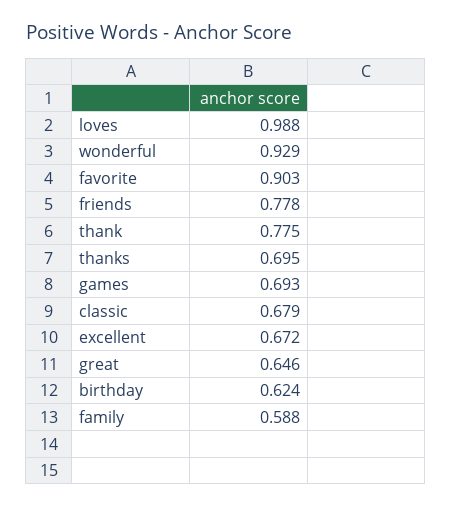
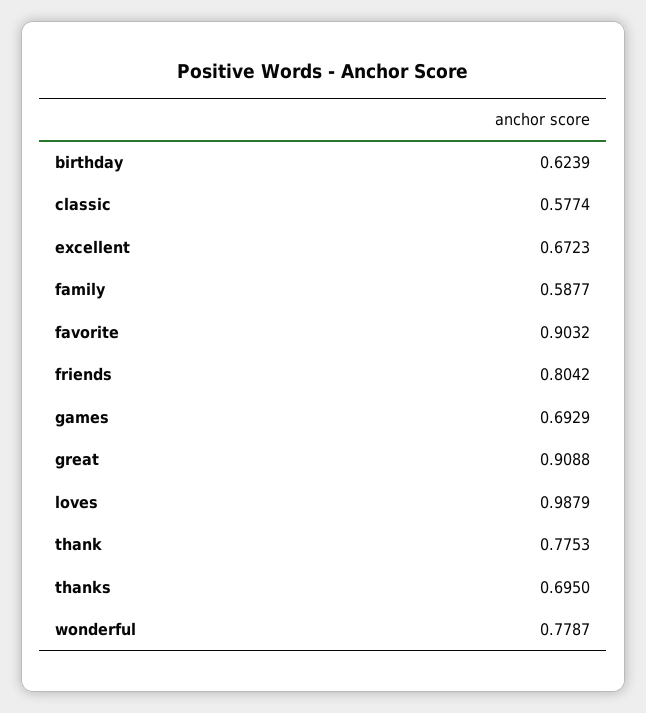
wonderful: 0.929 -> 0.7787
friends: 0.778 -> 0.8042
classic: 0.679 -> 0.5774
great: 0.646 -> 0.9088

